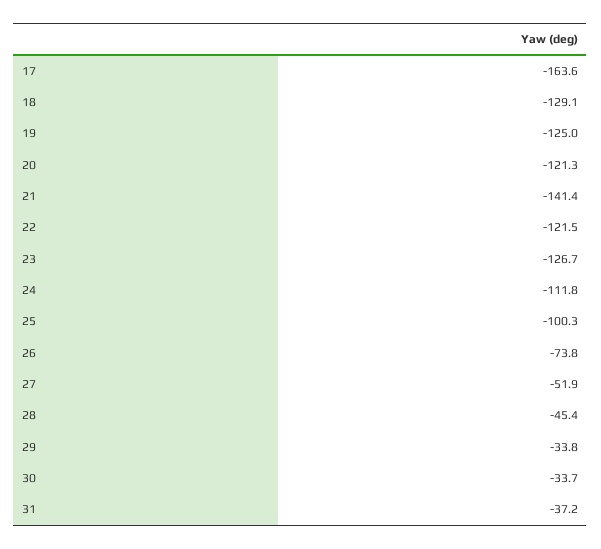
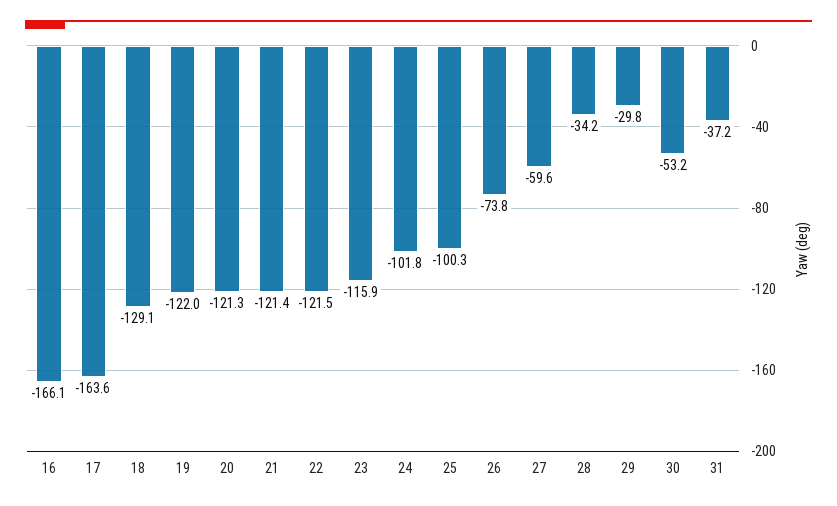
19: -125 -> -122
21: -141.4 -> -121.4
23: -126.7 -> -115.9
24: -111.8 -> -101.8
27: -51.9 -> -59.6
28: -45.4 -> -34.2
29: -33.8 -> -29.8
30: -33.7 -> -53.2
16: none -> -166.1

